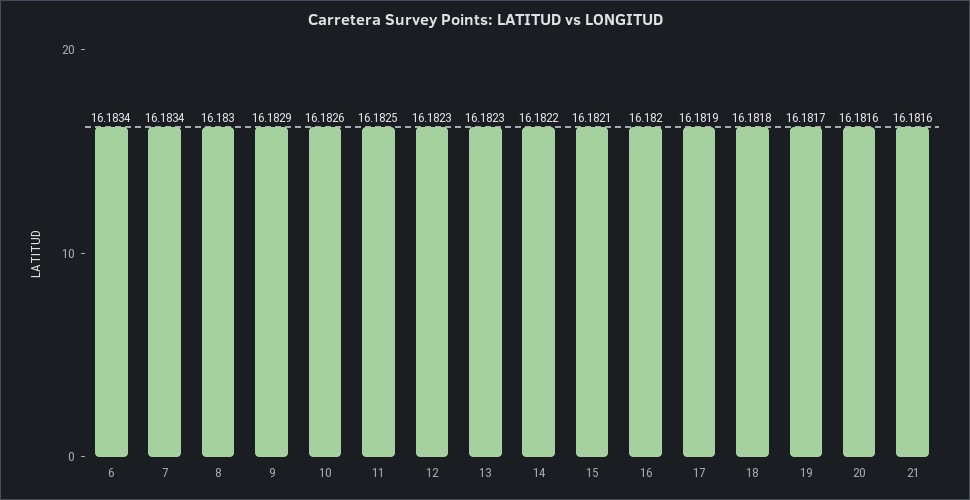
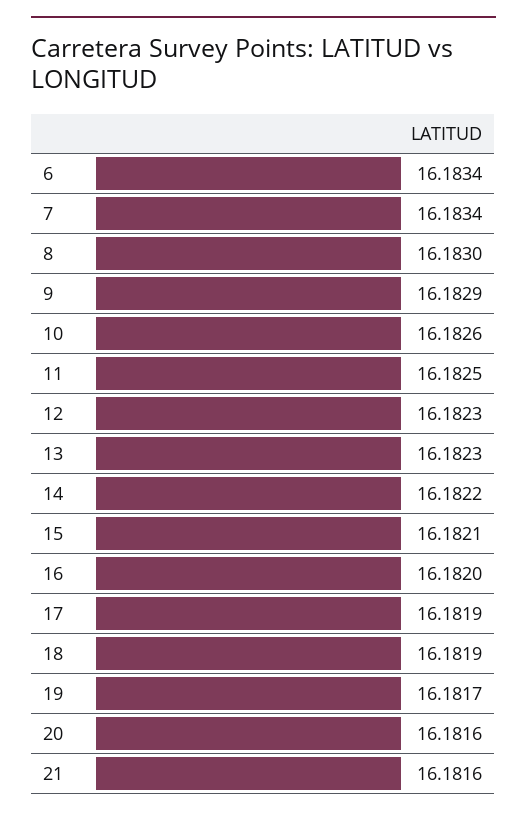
18: 16.1818 -> 16.1819

